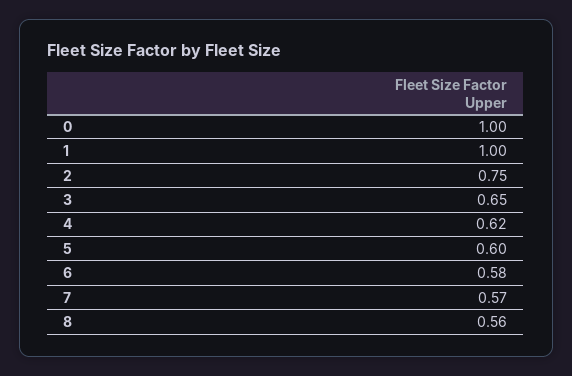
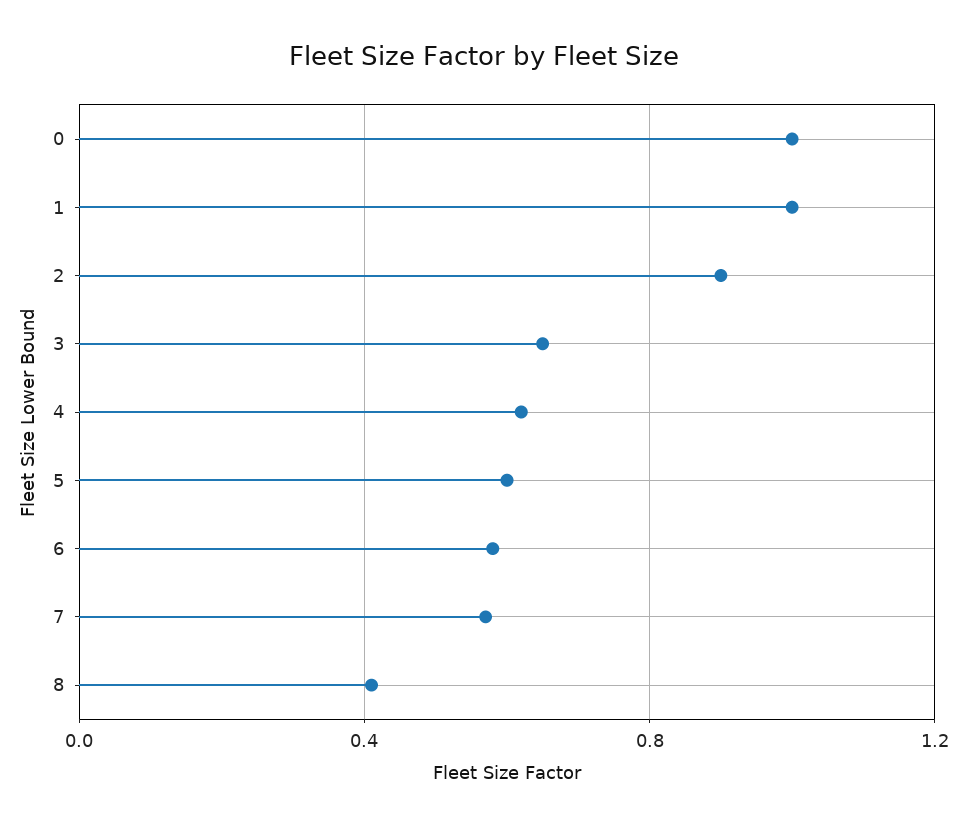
2: 0.75 -> 0.9
8: 0.56 -> 0.4

